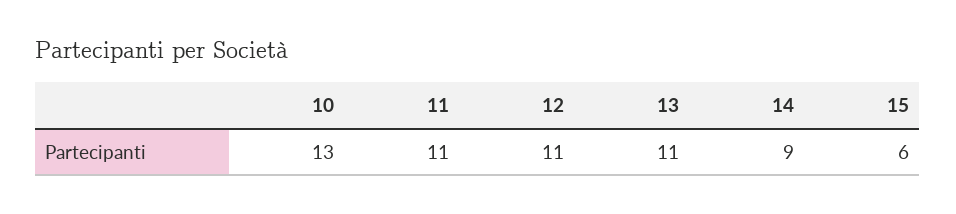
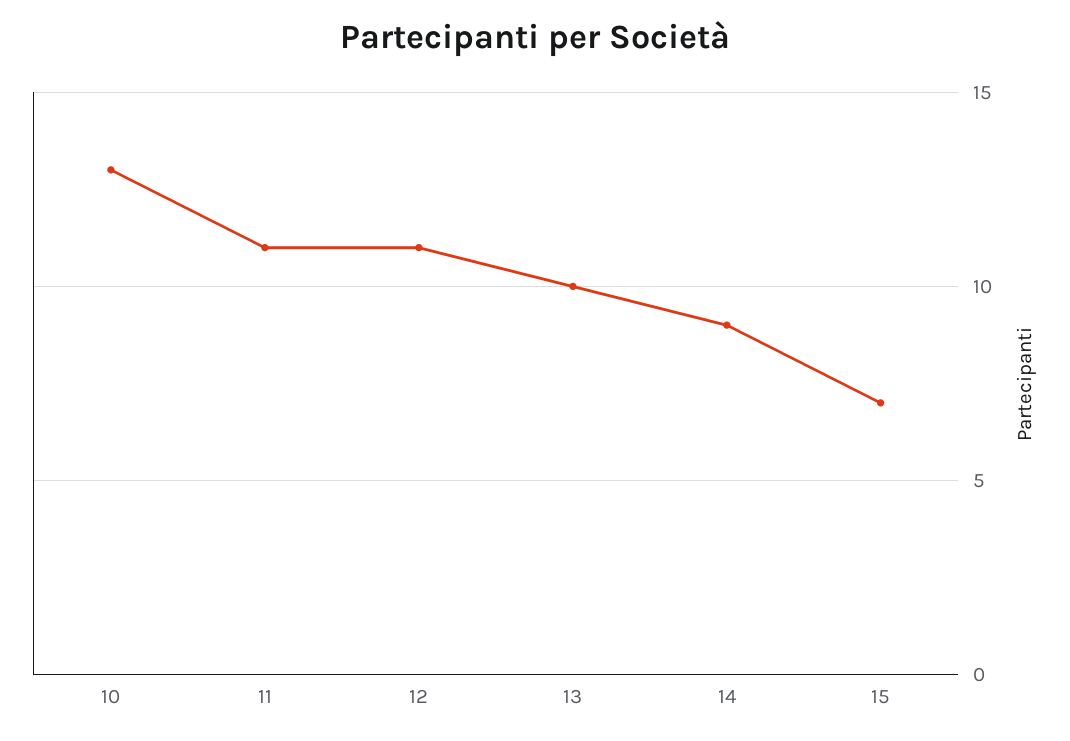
13: 11 -> 10
15: 6 -> 7

